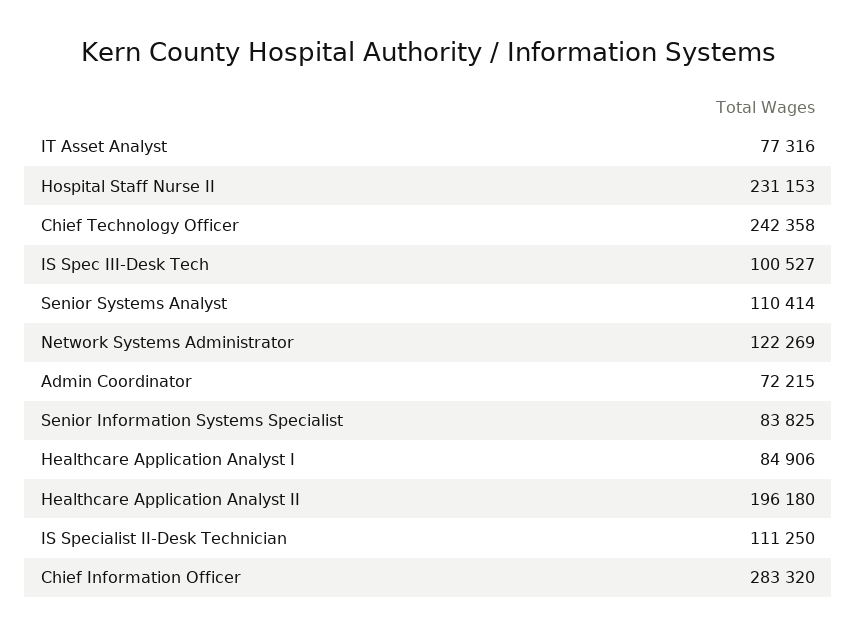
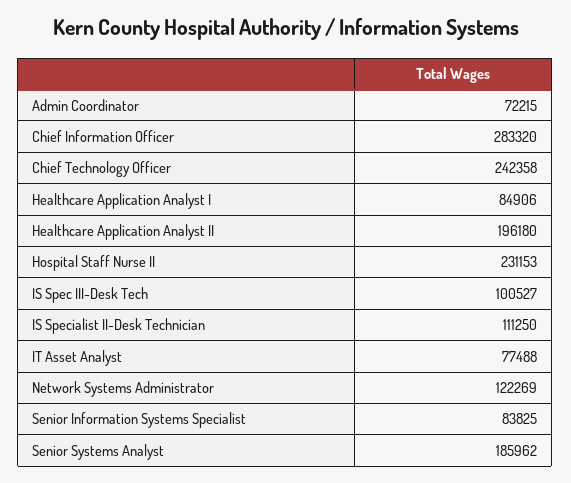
IT Asset Analyst: 77316 -> 77488
Senior Systems Analyst: 110414 -> 185962

